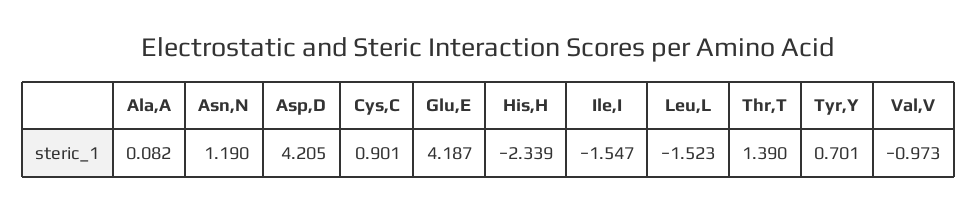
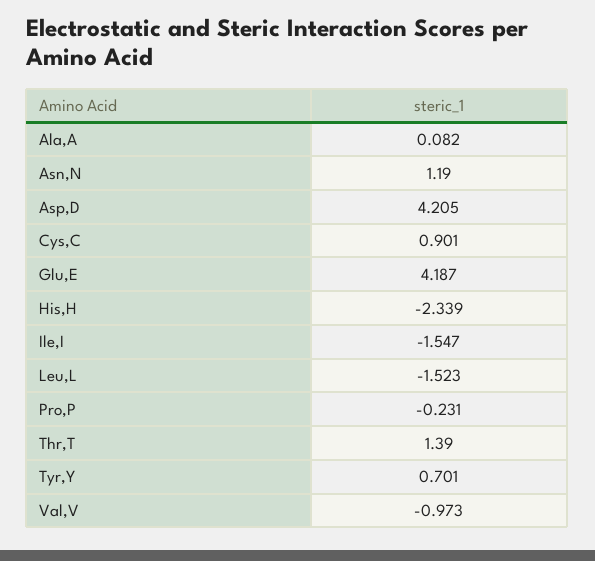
Pro,P: none -> -0.231

